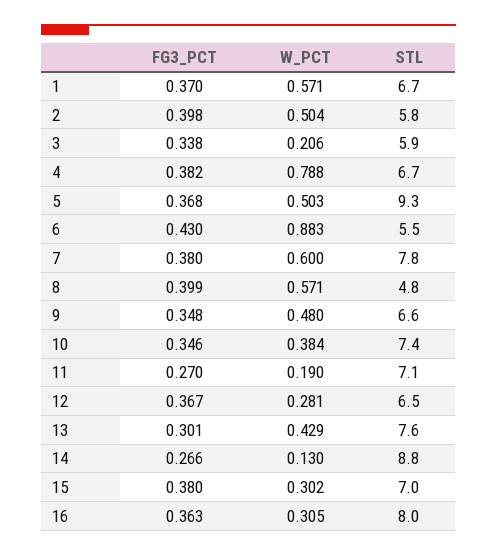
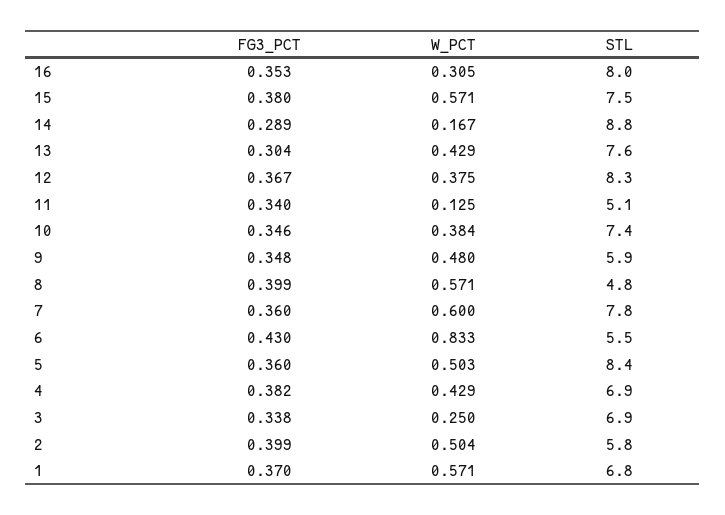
STL, 1: 6.7 -> 6.8
FG3_PCT, 2: 0.398 -> 0.399
W_PCT, 3: 0.206 -> 0.25
STL, 3: 5.9 -> 6.9
W_PCT, 4: 0.788 -> 0.429
STL, 4: 6.7 -> 6.9
FG3_PCT, 5: 0.368 -> 0.36
STL, 5: 9.3 -> 8.4
W_PCT, 6: 0.883 -> 0.833
FG3_PCT, 7: 0.38 -> 0.36
STL, 9: 6.6 -> 5.9
FG3_PCT, 11: 0.27 -> 0.34
W_PCT, 11: 0.19 -> 0.125
STL, 11: 7.1 -> 5.1
W_PCT, 12: 0.281 -> 0.375
STL, 12: 6.5 -> 8.3
FG3_PCT, 13: 0.301 -> 0.304
FG3_PCT, 14: 0.266 -> 0.289
W_PCT, 14: 0.13 -> 0.167
W_PCT, 15: 0.302 -> 0.571
STL, 15: 7 -> 7.5
FG3_PCT, 16: 0.363 -> 0.353

